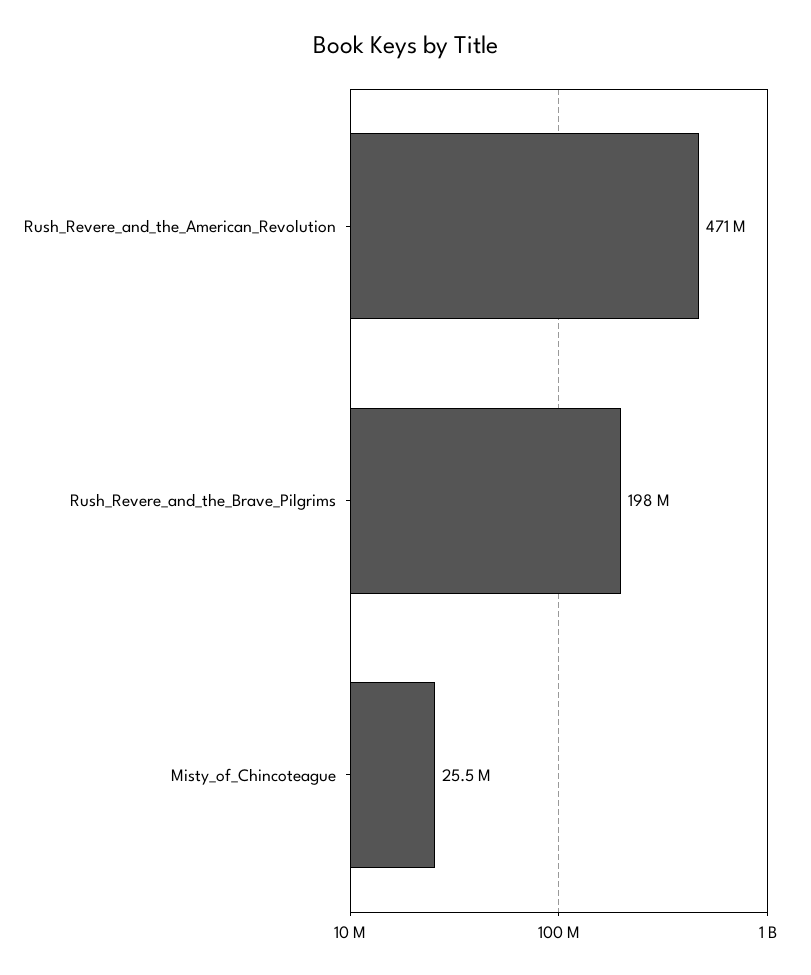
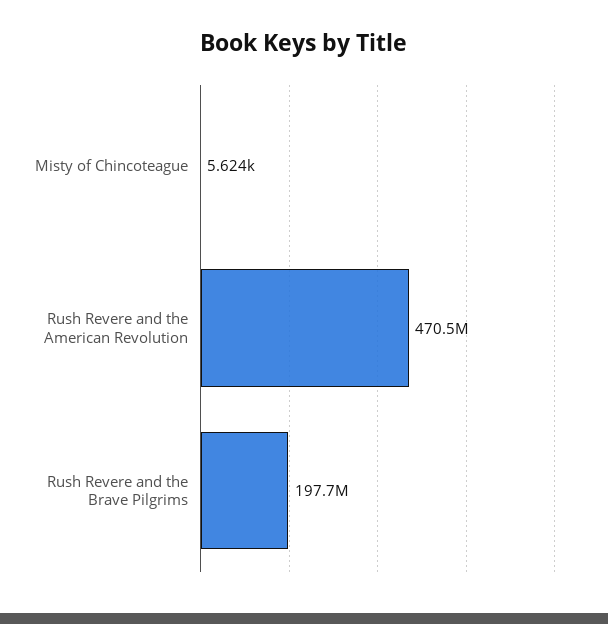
Misty_of_Chincoteague: 25500000 -> 5624

